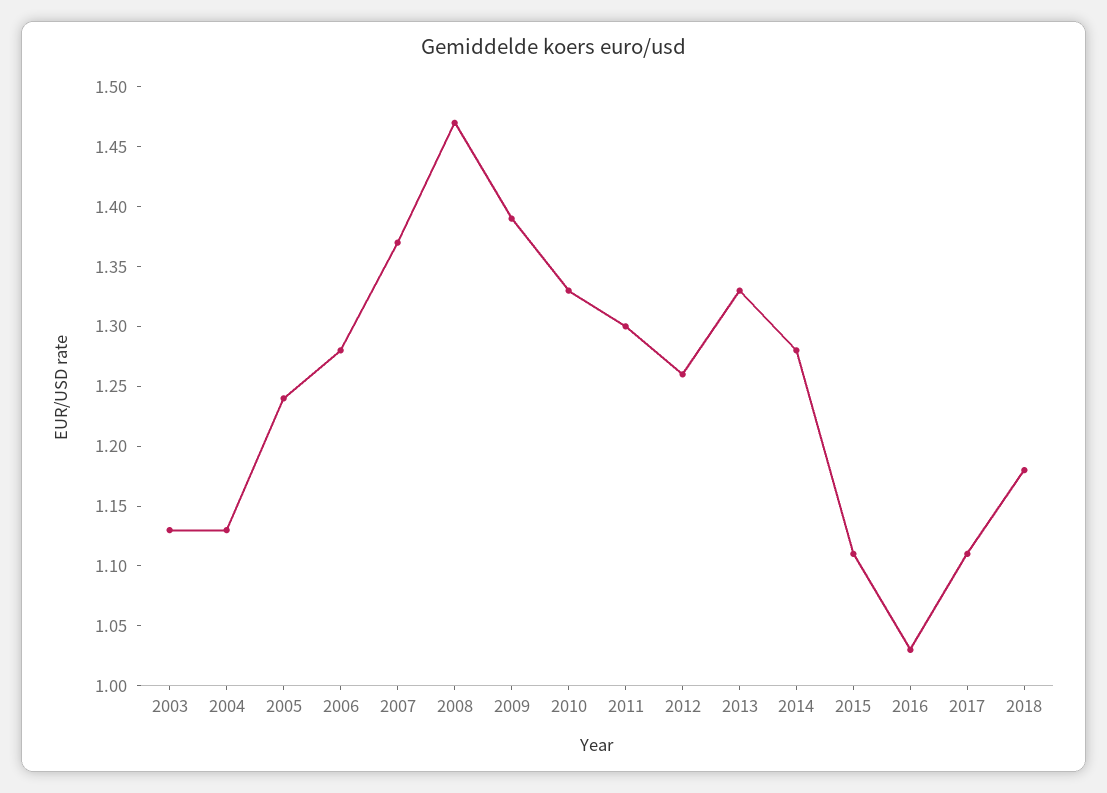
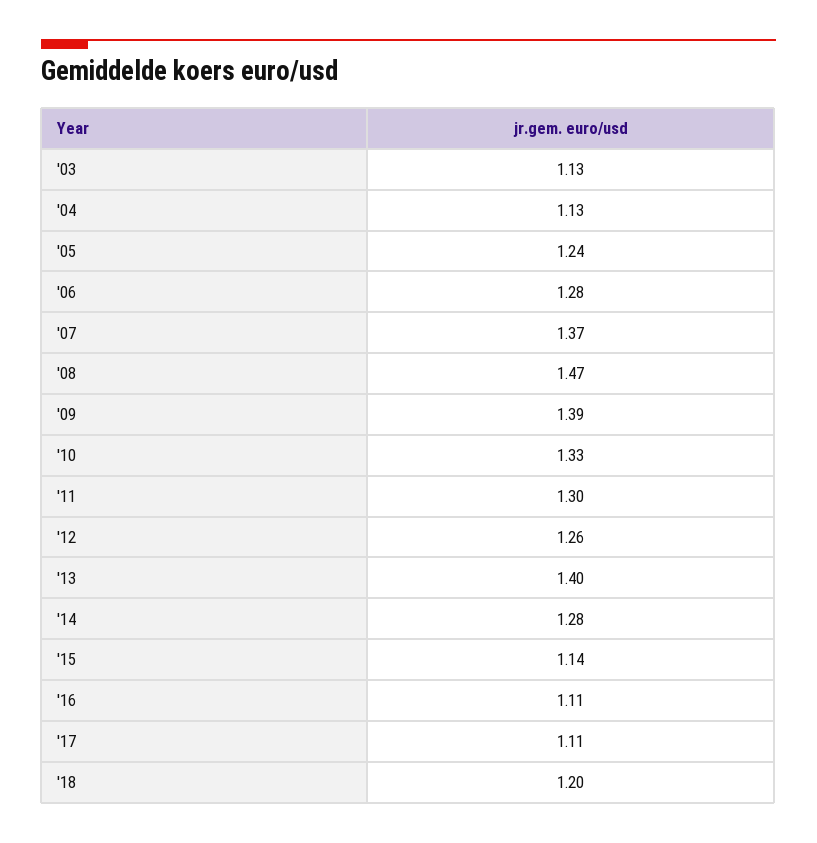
2013: 1.33 -> 1.4
2015: 1.11 -> 1.14
2016: 1.03 -> 1.11
2018: 1.18 -> 1.2

